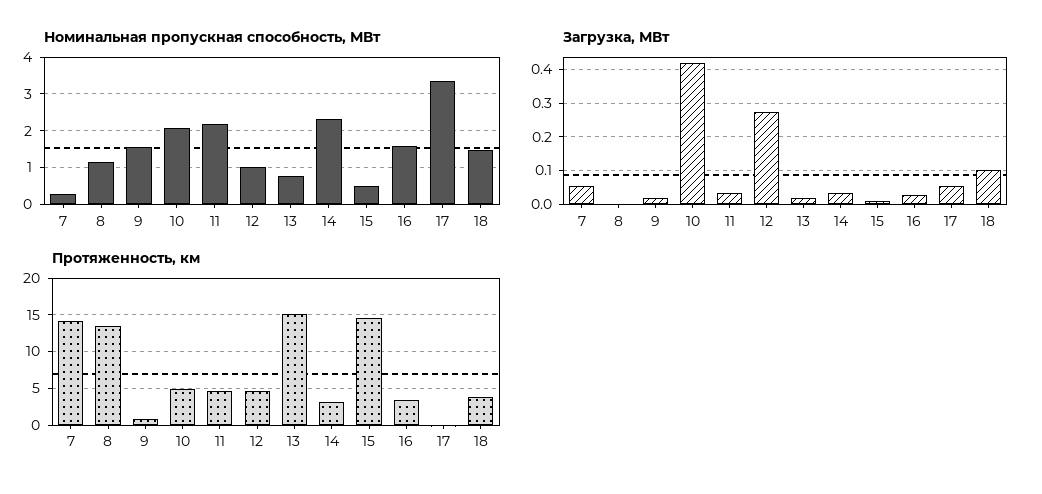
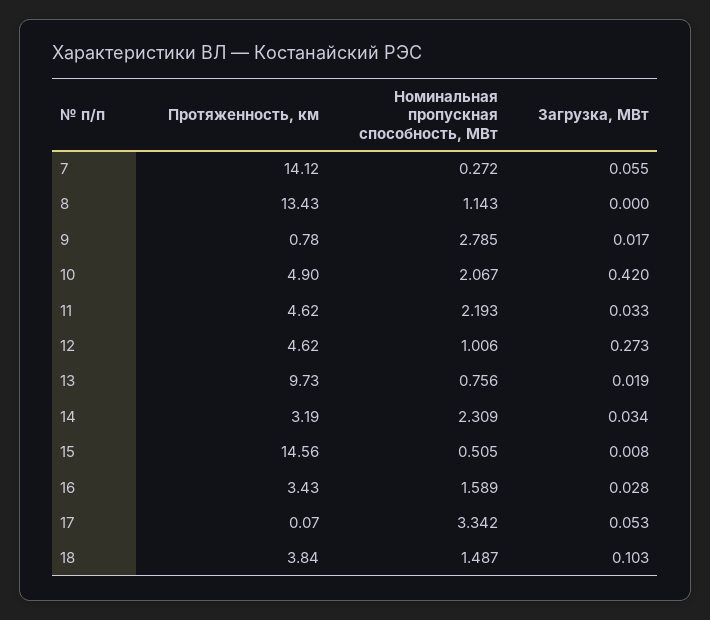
Номинальная пропускная способность, МВт, 9: 1.6 -> 2.785
Протяженность, км, 13: 15 -> 9.73

